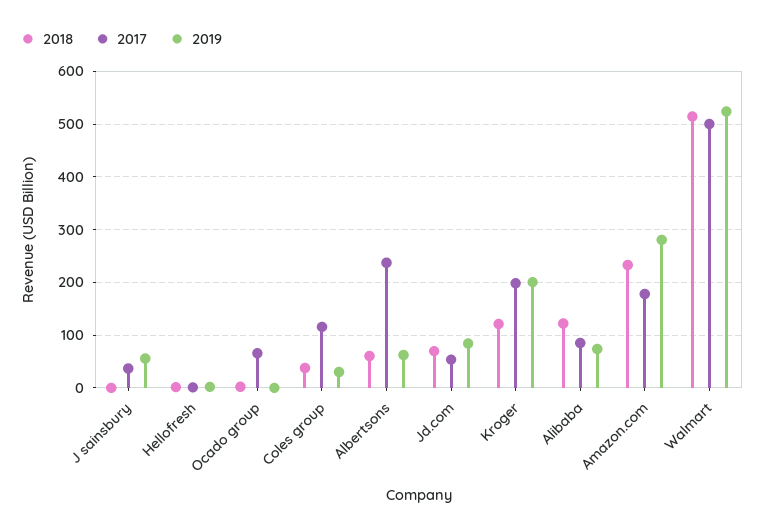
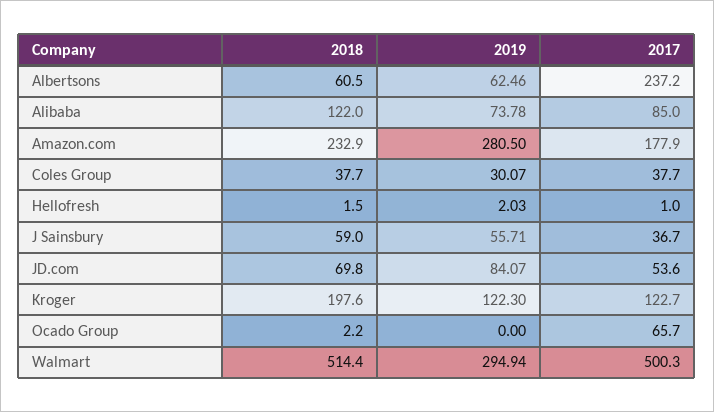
2018, J sainsbury: 0 -> 59
2017, Coles group: 120 -> 37.7
2018, Kroger: 120 -> 197.6
2017, Kroger: 200 -> 122.7
2019, Kroger: 200 -> 122.3
2019, Walmart: 520 -> 294.94

